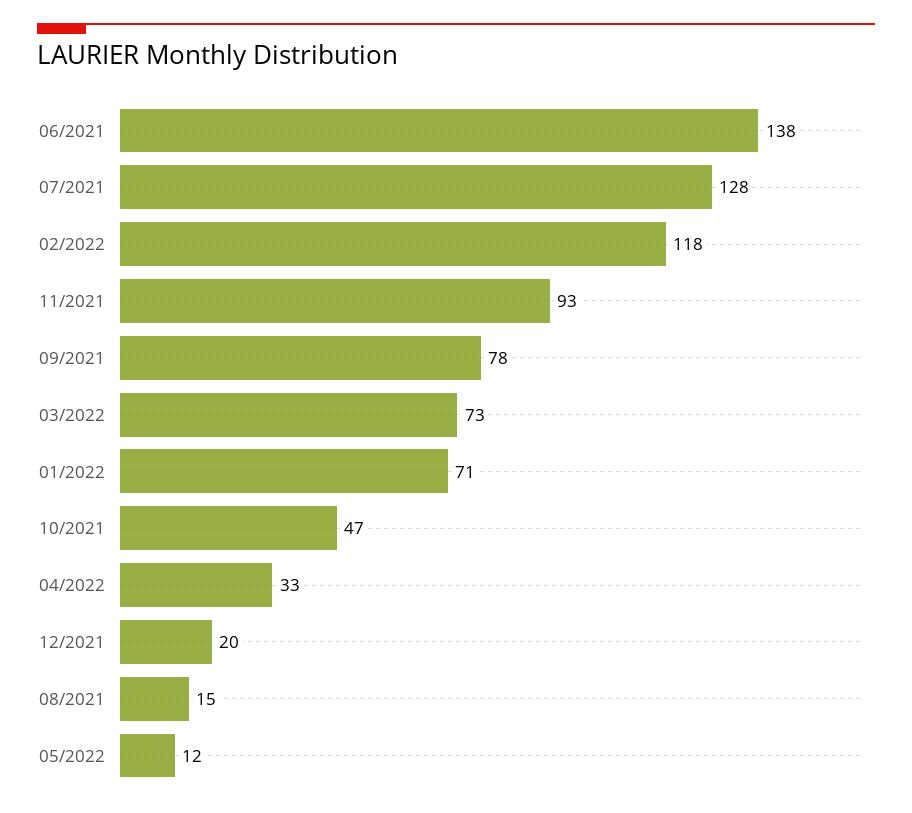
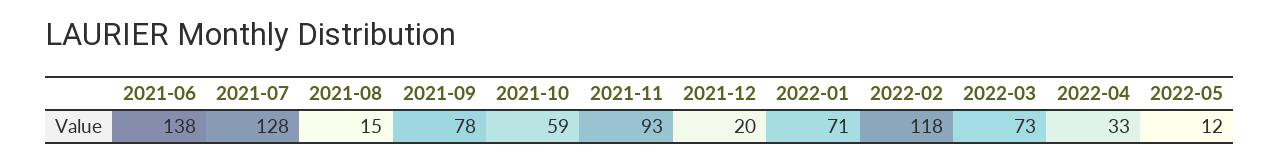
10/2021: 47 -> 59

